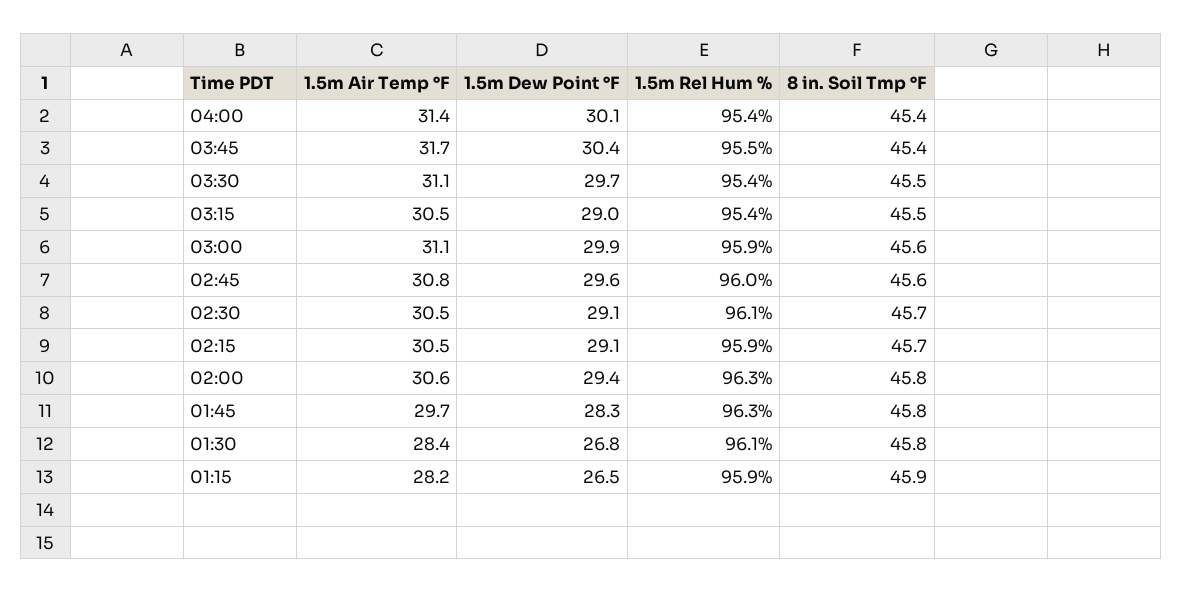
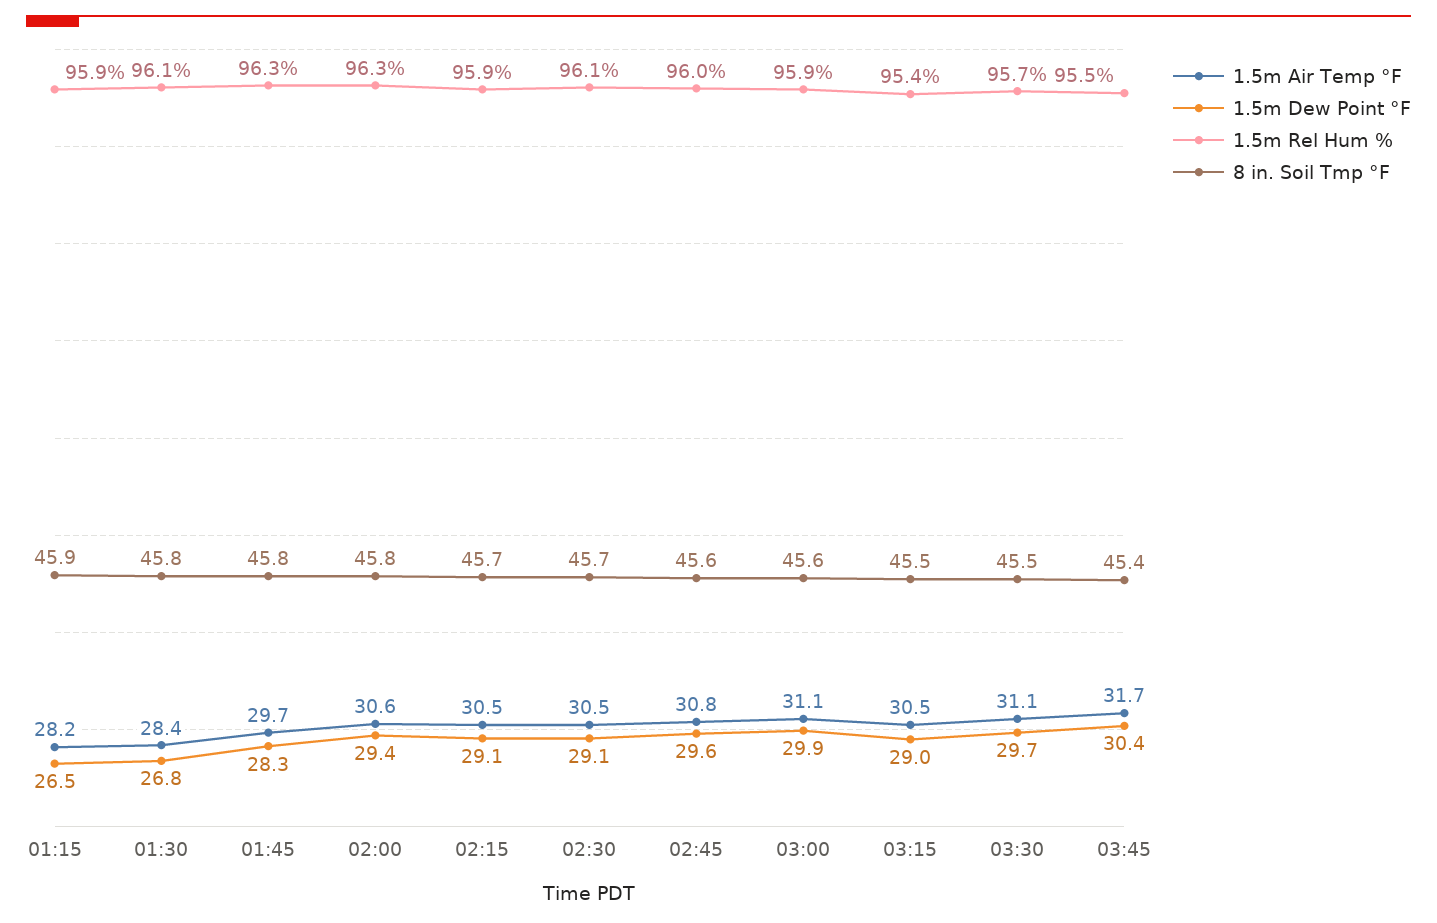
1.5m Air Temp °F, 04:00: 31.4 -> none
1.5m Dew Point °F, 04:00: 30.1 -> none
1.5m Rel Hum %, 04:00: 95.4 -> none
8 in. Soil Tmp °F, 04:00: 45.4 -> none
1.5m Rel Hum %, 03:30: 95.4 -> 95.7

